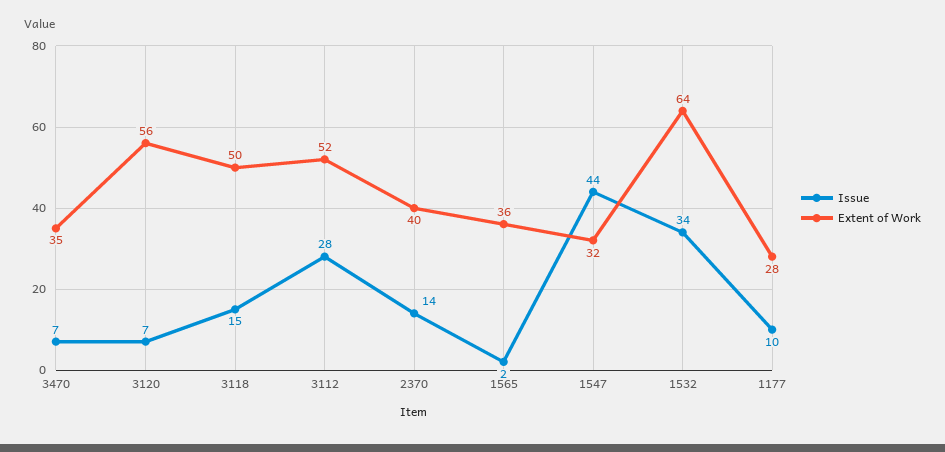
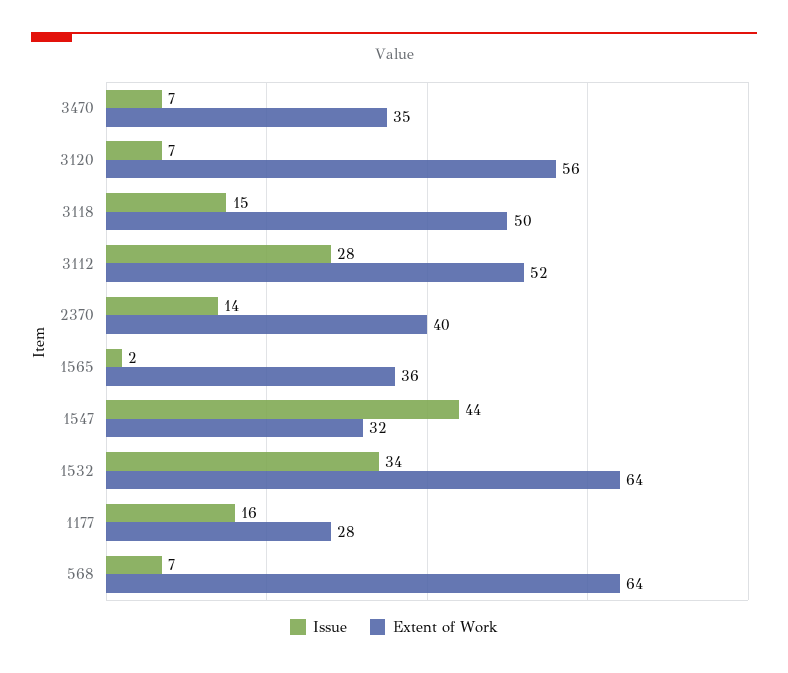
Issue, 1177: 10 -> 16
Issue, 568: none -> 7
Extent of Work, 568: none -> 64

